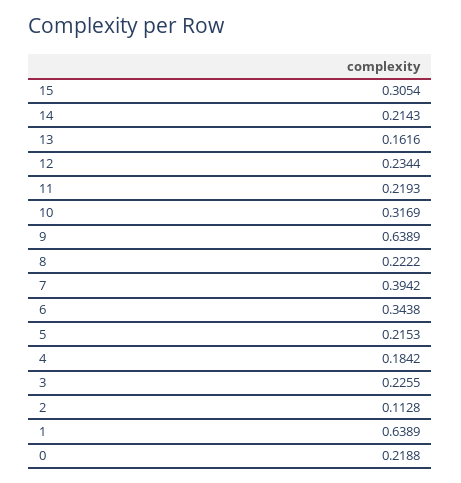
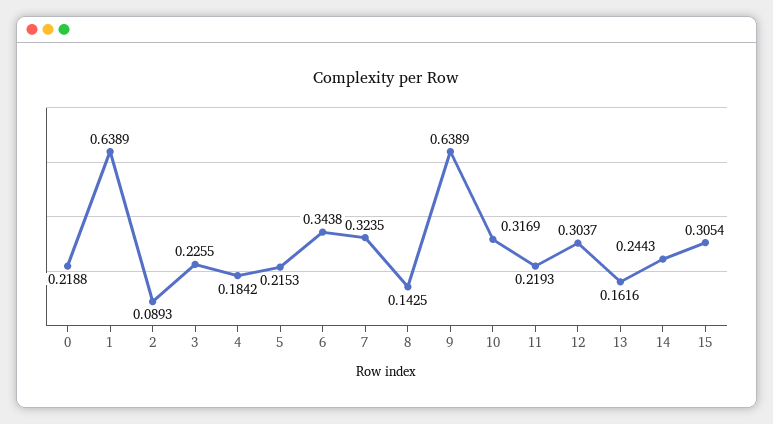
14: 0.2143 -> 0.2443
12: 0.2344 -> 0.3037
8: 0.2222 -> 0.1425
7: 0.3942 -> 0.3235
2: 0.1128 -> 0.0893

